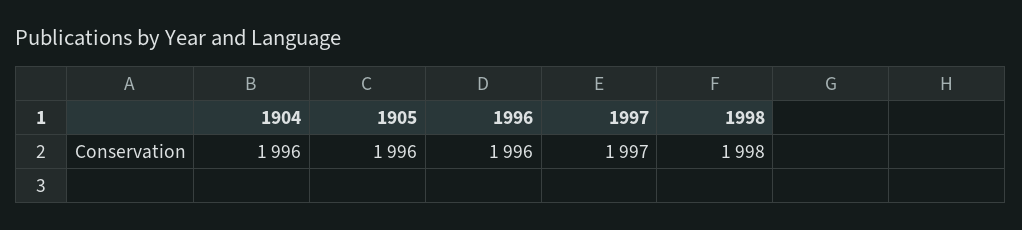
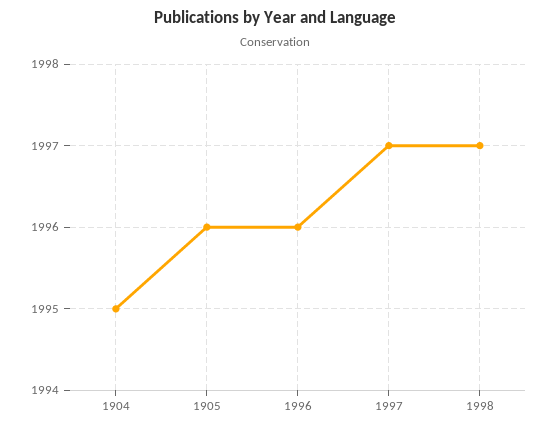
1904: 1996 -> 1995
1998: 1998 -> 1997

